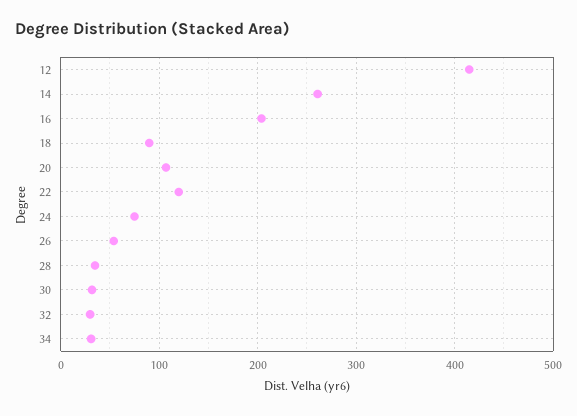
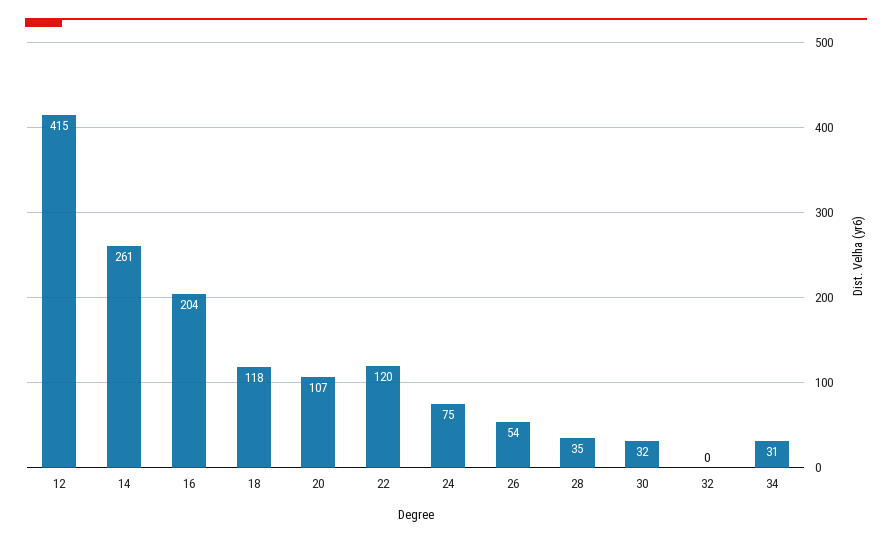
18: 90 -> 118
32: 30 -> 0

